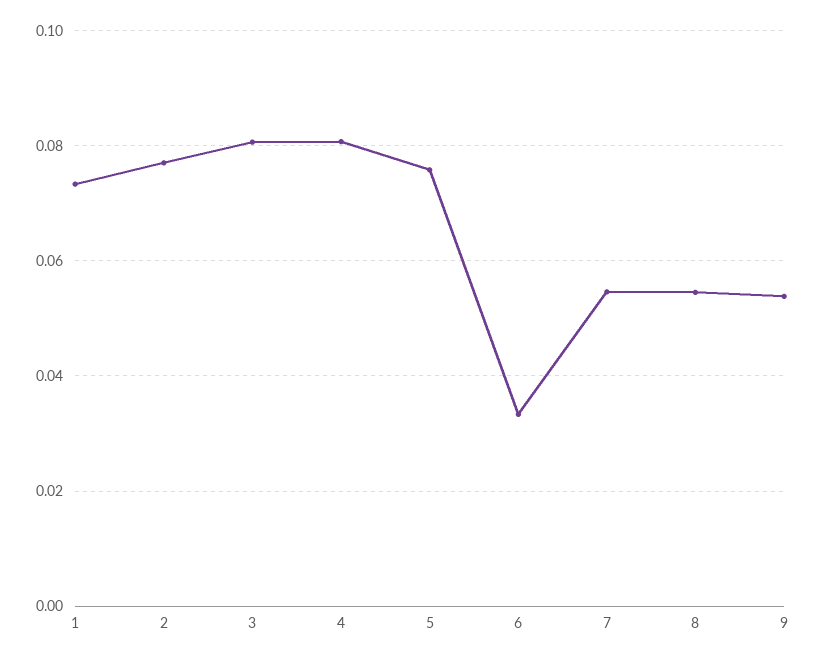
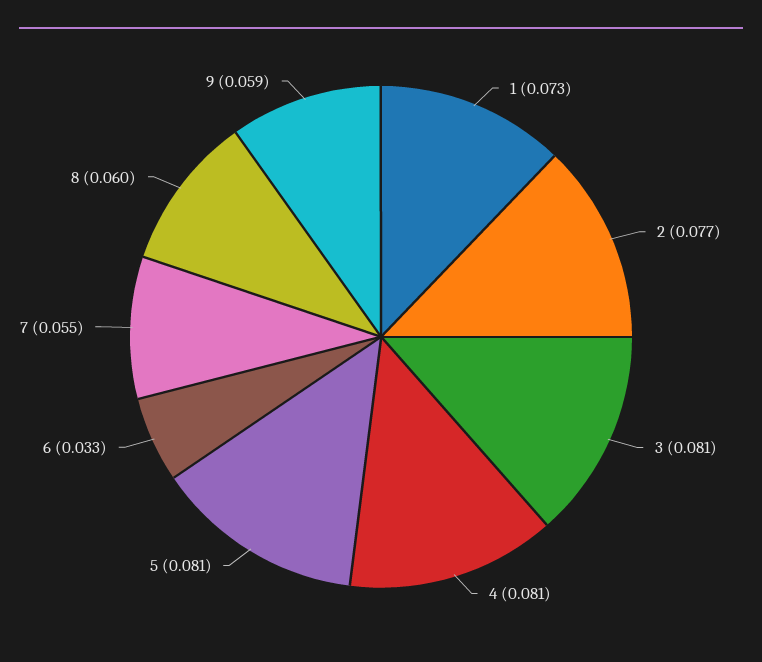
5: 0.076 -> 0.081
8: 0.054 -> 0.06
9: 0.054 -> 0.059

